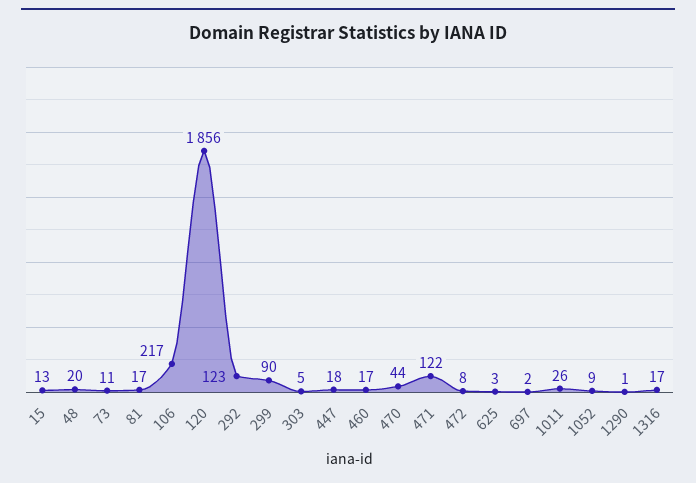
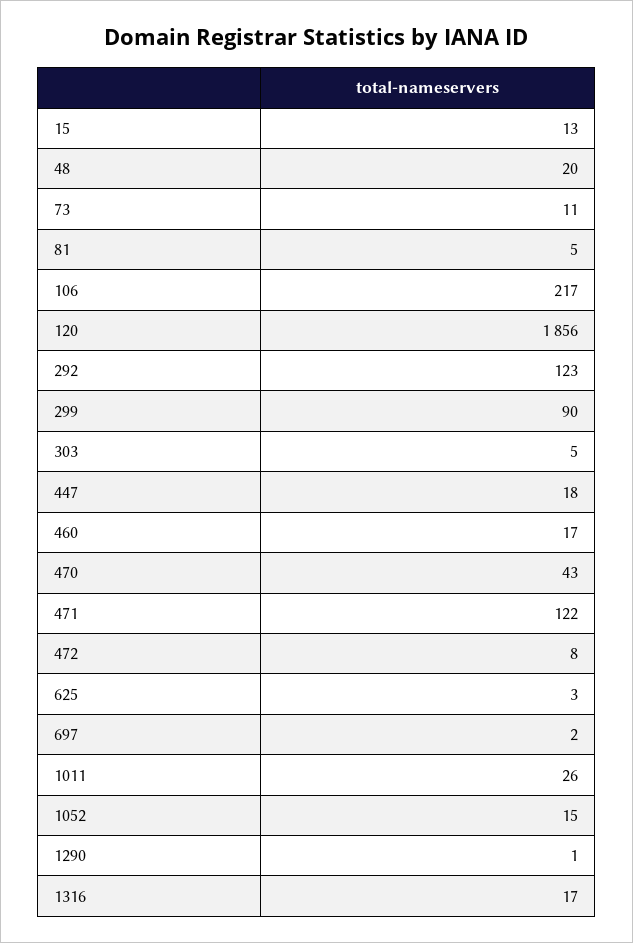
81: 17 -> 5
470: 44 -> 43
1052: 9 -> 15

